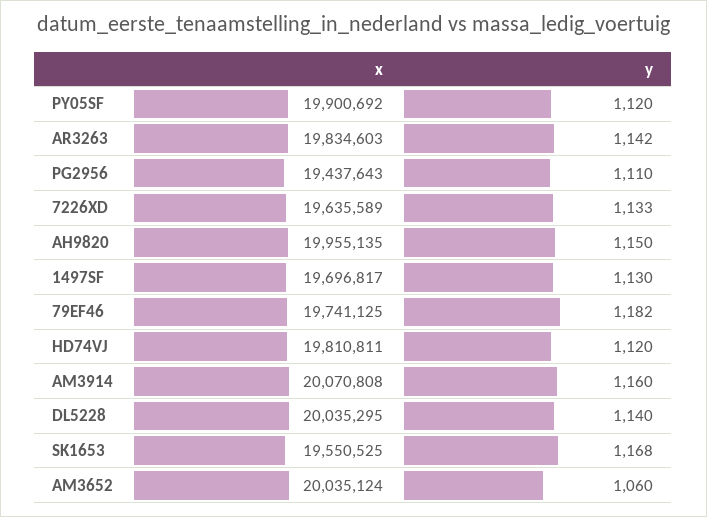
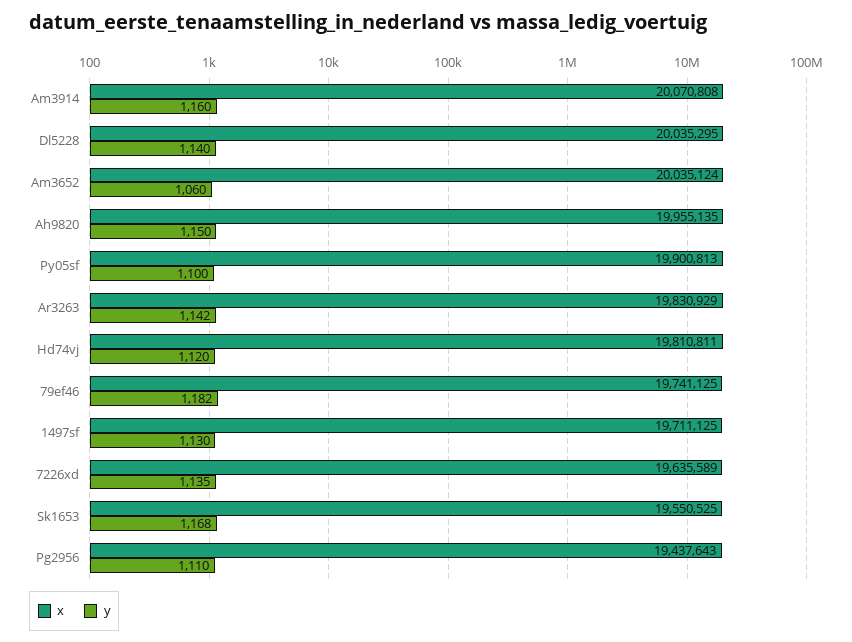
x, PY05SF: 19900692 -> 19900813
y, PY05SF: 1120 -> 1100
x, AR3263: 19834603 -> 19830929
y, 7226XD: 1133 -> 1135
x, 1497SF: 19696817 -> 19711125

